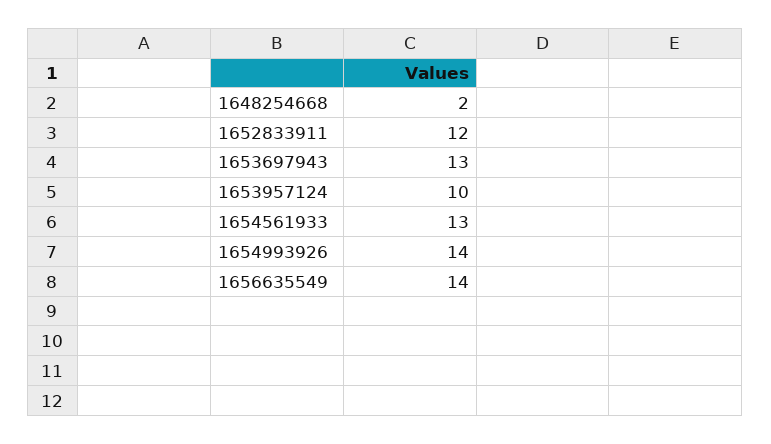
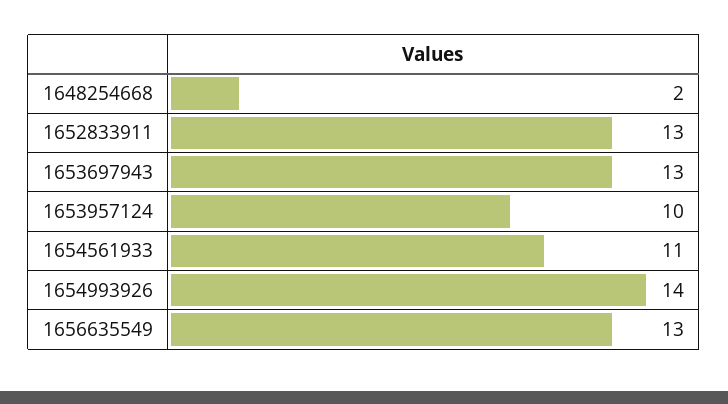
1652833911: 12 -> 13
1654561933: 13 -> 11
1656635549: 14 -> 13

